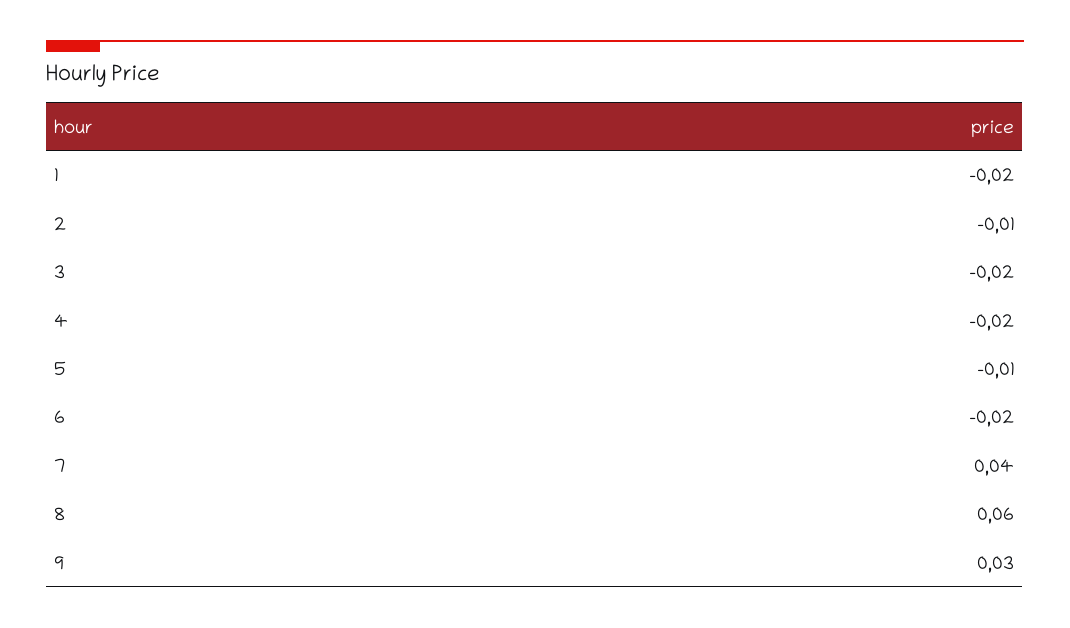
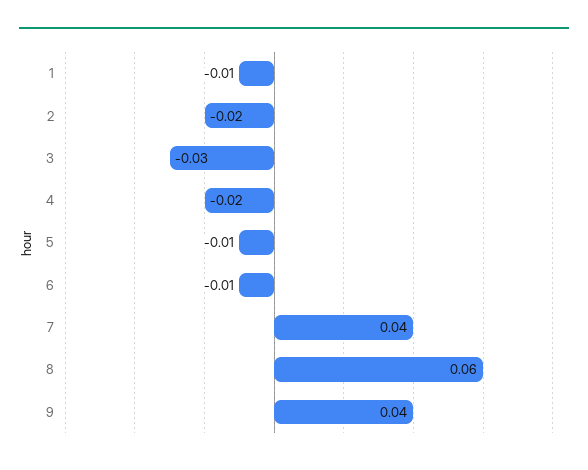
1: -0.02 -> -0.01
2: -0.01 -> -0.02
3: -0.02 -> -0.03
6: -0.02 -> -0.01
9: 0.03 -> 0.04

